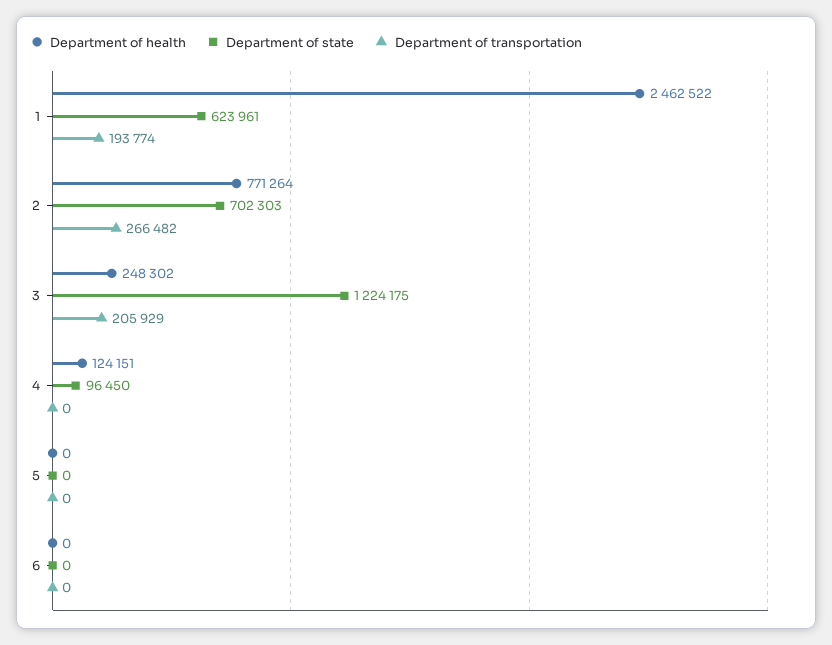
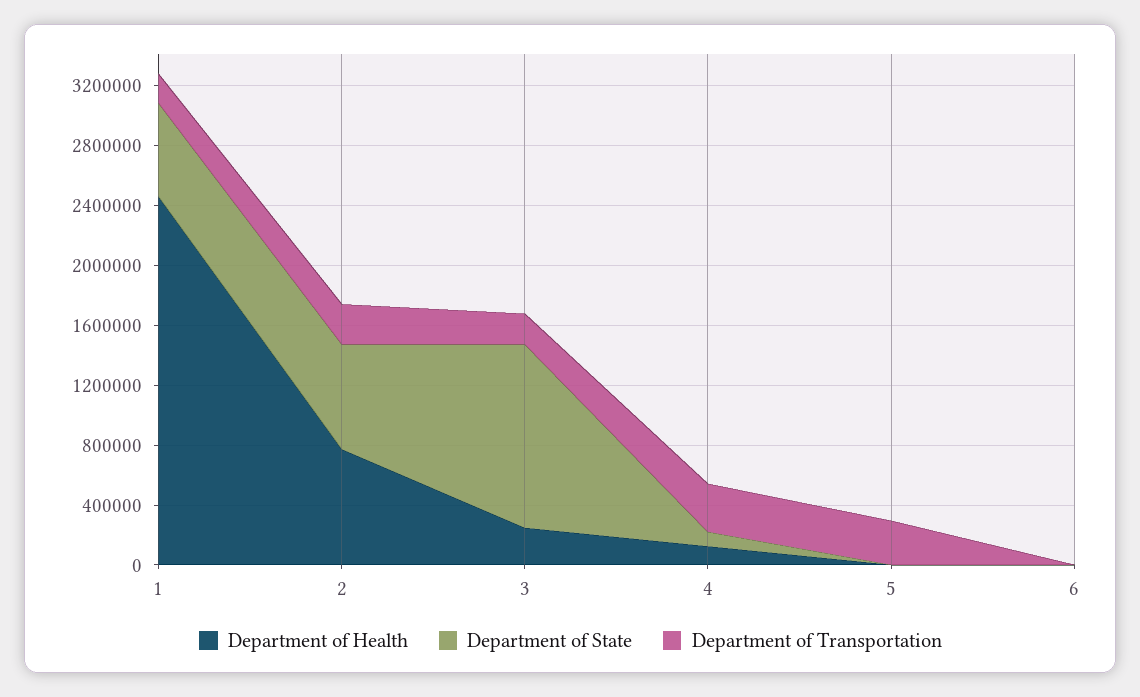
Department of transportation, 4: 0 -> 300000
Department of transportation, 5: 0 -> 300000

